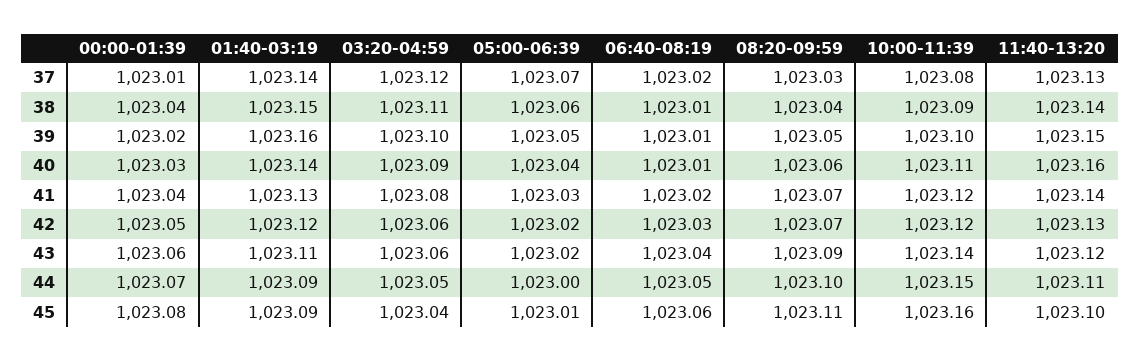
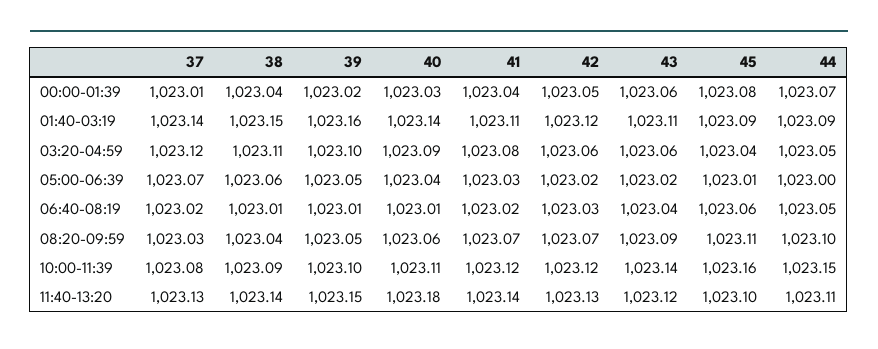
11:40-13:20, 40: 1023.16 -> 1023.18
01:40-03:19, 41: 1023.13 -> 1023.11

